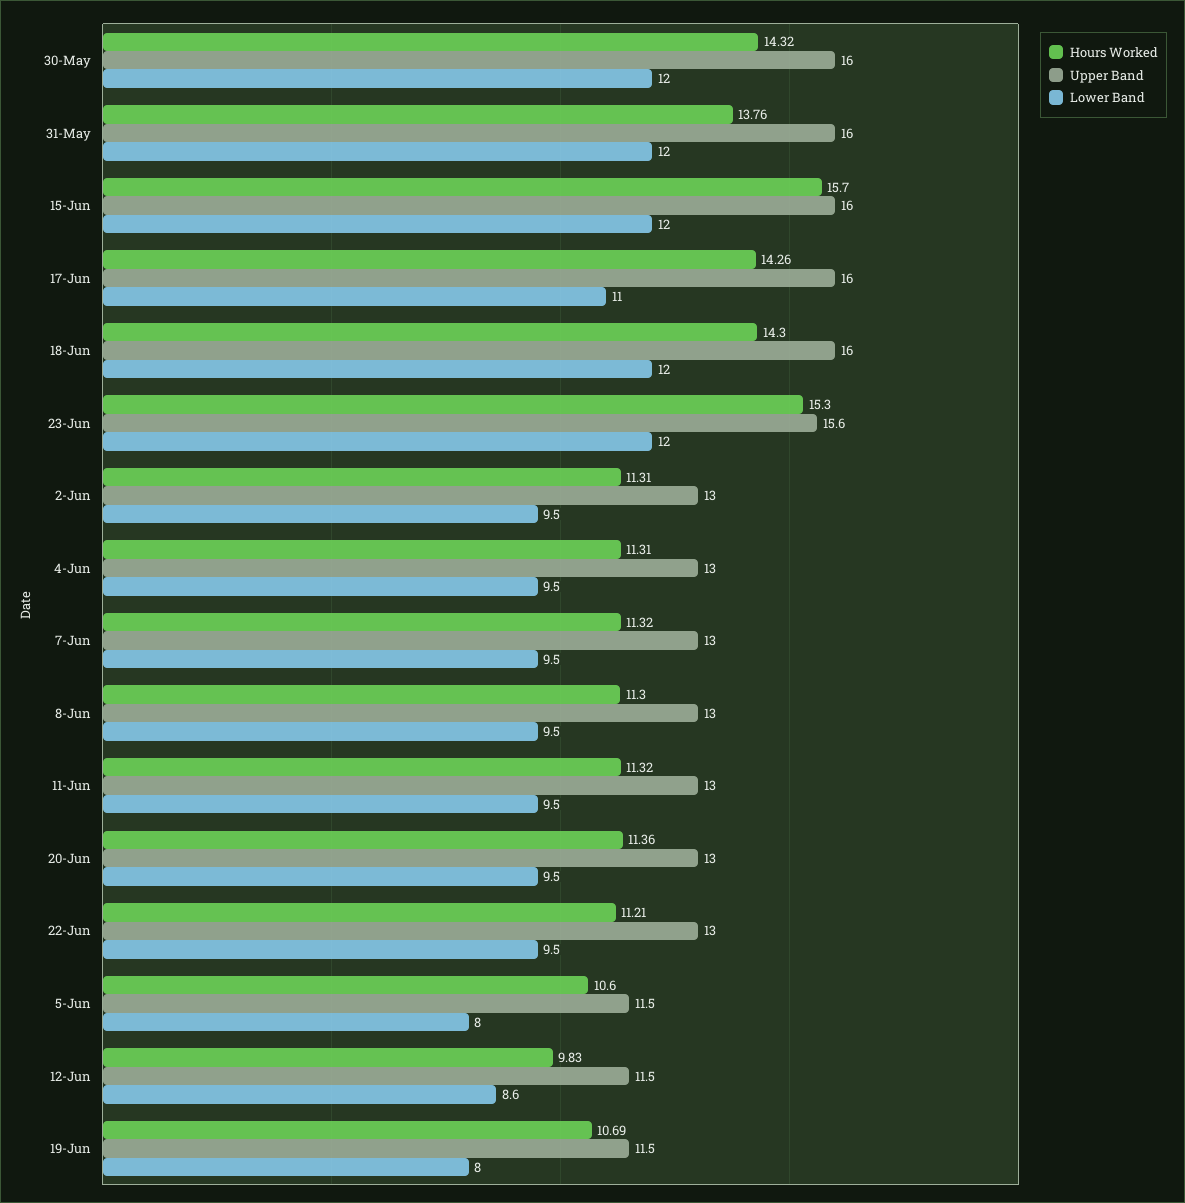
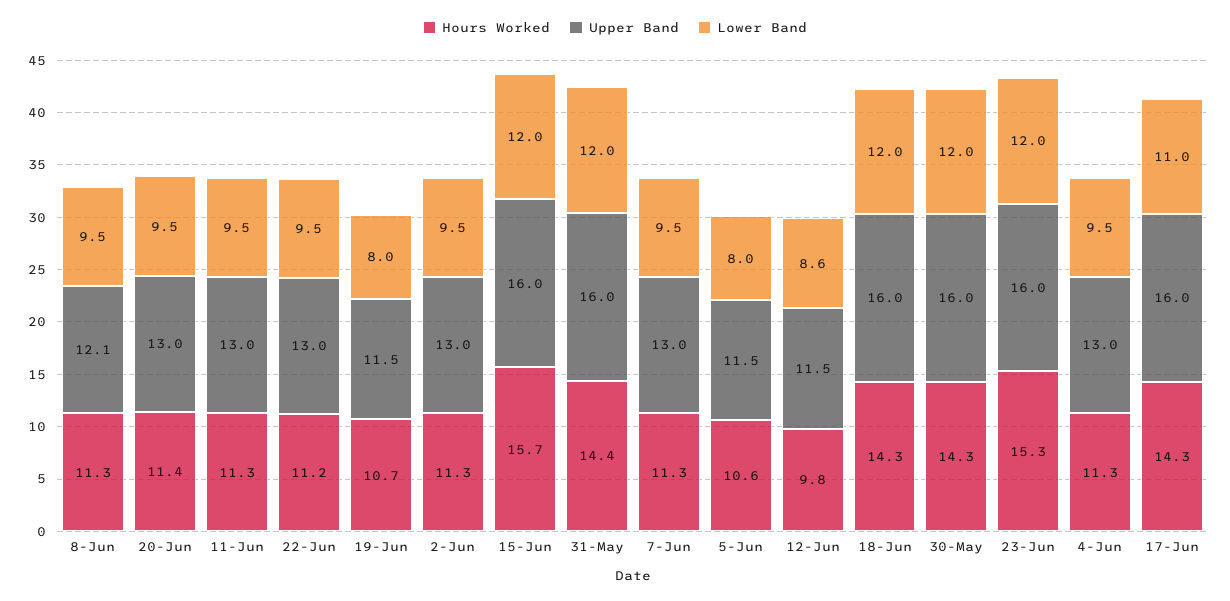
Hours Worked, 31-May: 13.76 -> 14.4
Upper Band, 23-Jun: 15.6 -> 16
Upper Band, 8-Jun: 13 -> 12.1

